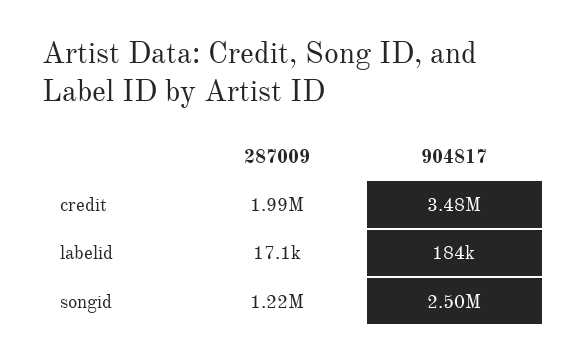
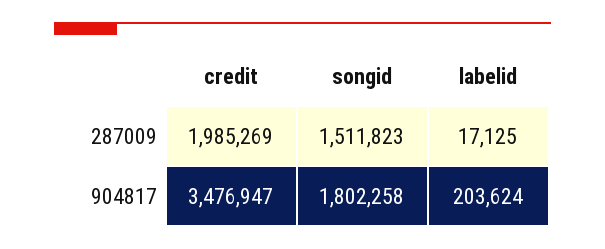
904817, labelid: 184000 -> 203624
287009, songid: 1220000 -> 1511823
904817, songid: 2500000 -> 1802258

